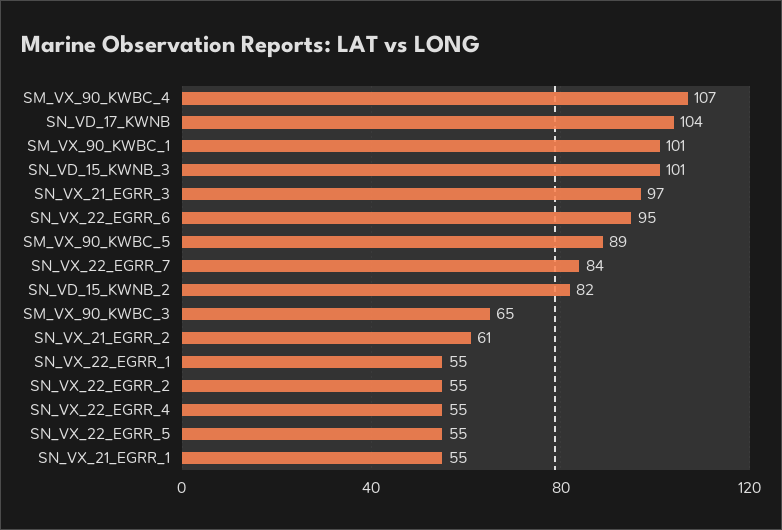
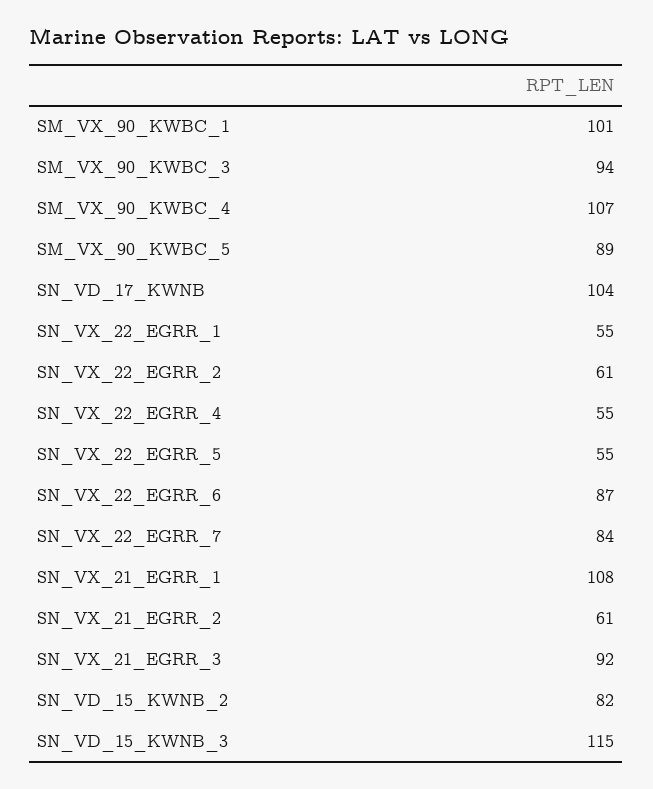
SN_VD_15_KWNB_3: 101 -> 115
SN_VX_21_EGRR_3: 97 -> 92
SN_VX_22_EGRR_6: 95 -> 87
SM_VX_90_KWBC_3: 65 -> 94
SN_VX_22_EGRR_2: 55 -> 61
SN_VX_21_EGRR_1: 55 -> 108

